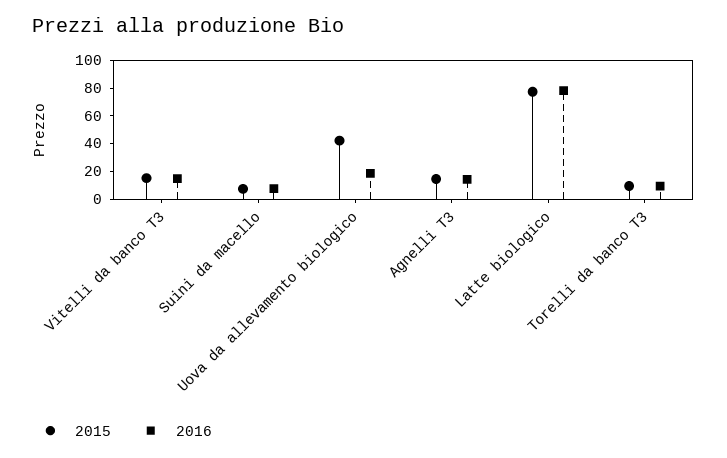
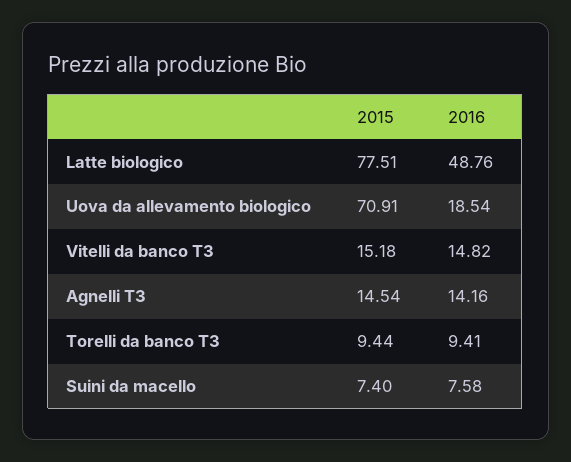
2015, Uova da allevamento biologico: 40 -> 70.91
2016, Latte biologico: 80 -> 48.76

